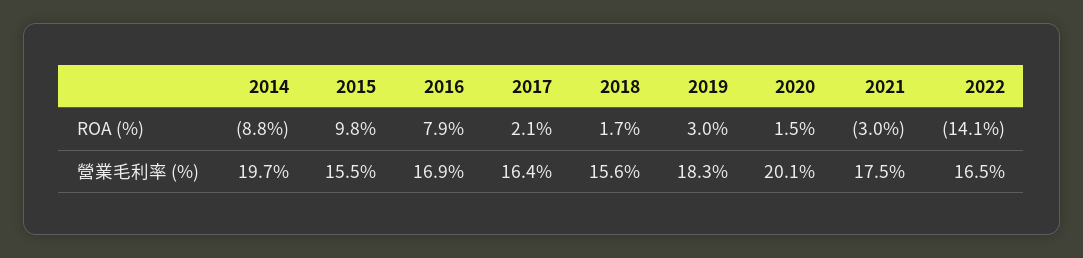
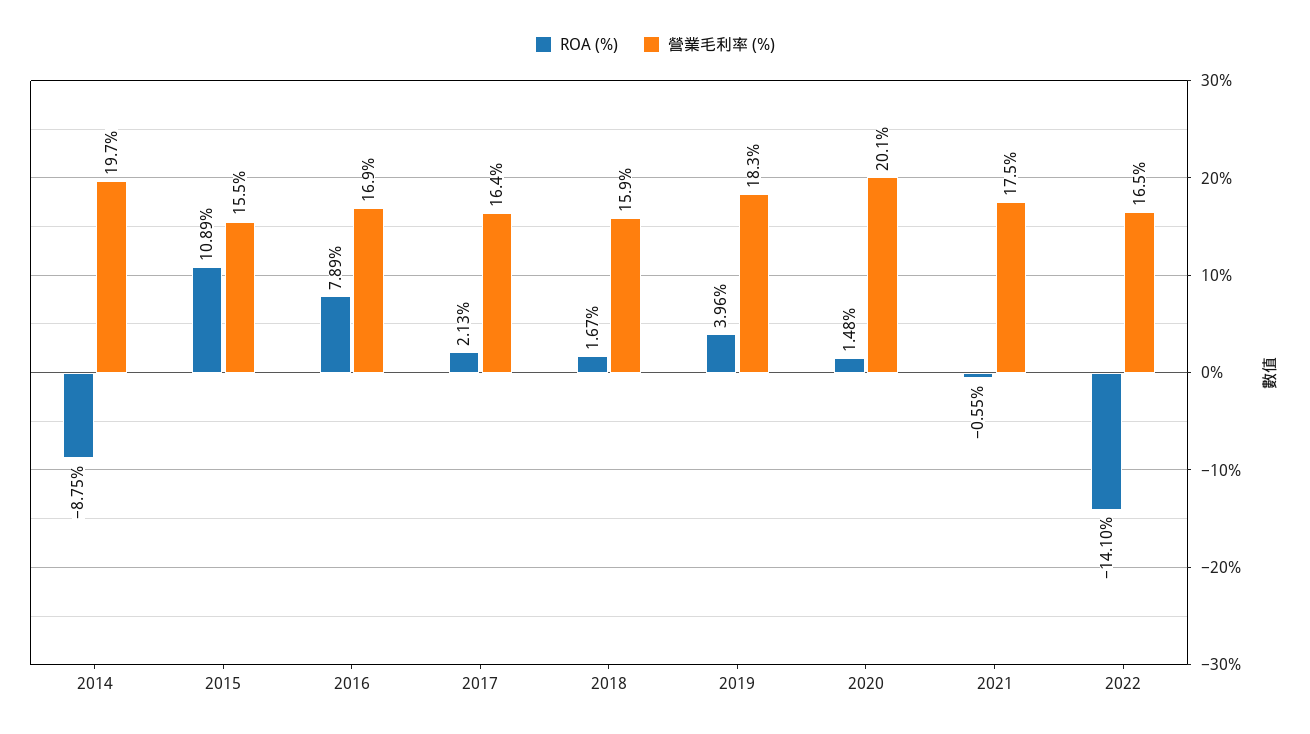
ROA (%), 2015: 9.8 -> 10.89
ROA (%), 2019: 3 -> 3.96
ROA (%), 2021: -3 -> -0.55
營業毛利率 (%), 2018: 15.6 -> 15.9

